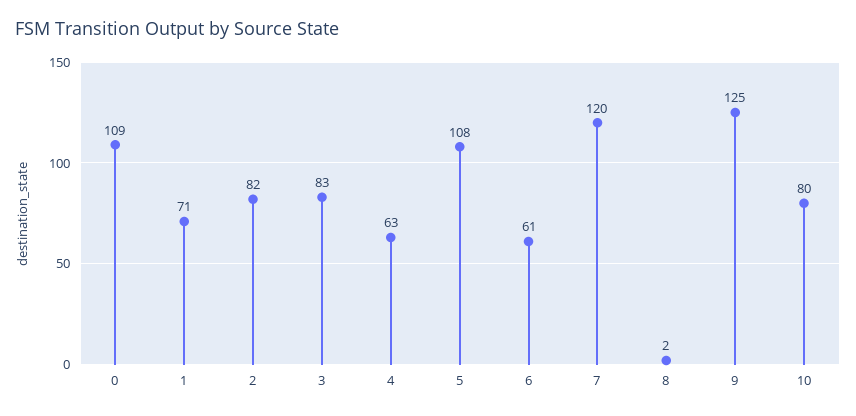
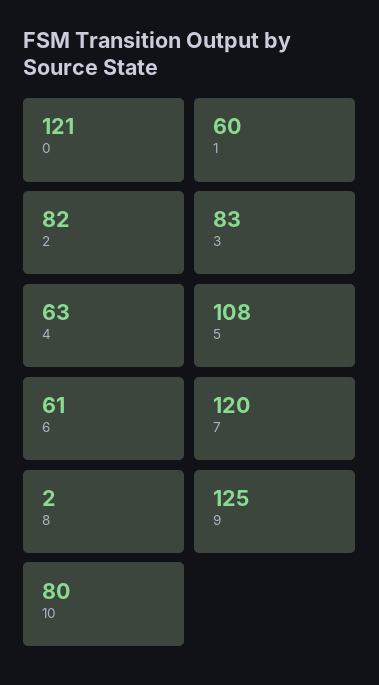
0: 109 -> 121
1: 71 -> 60

